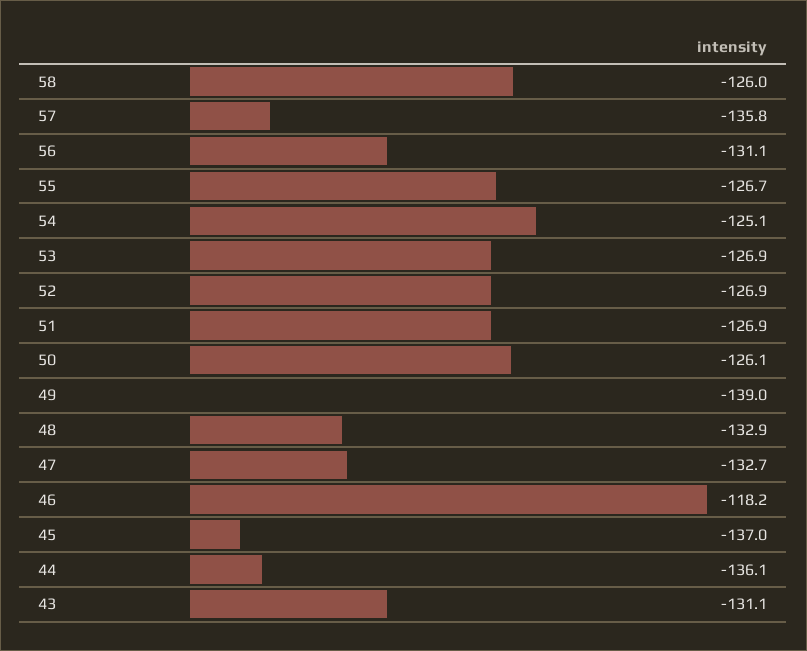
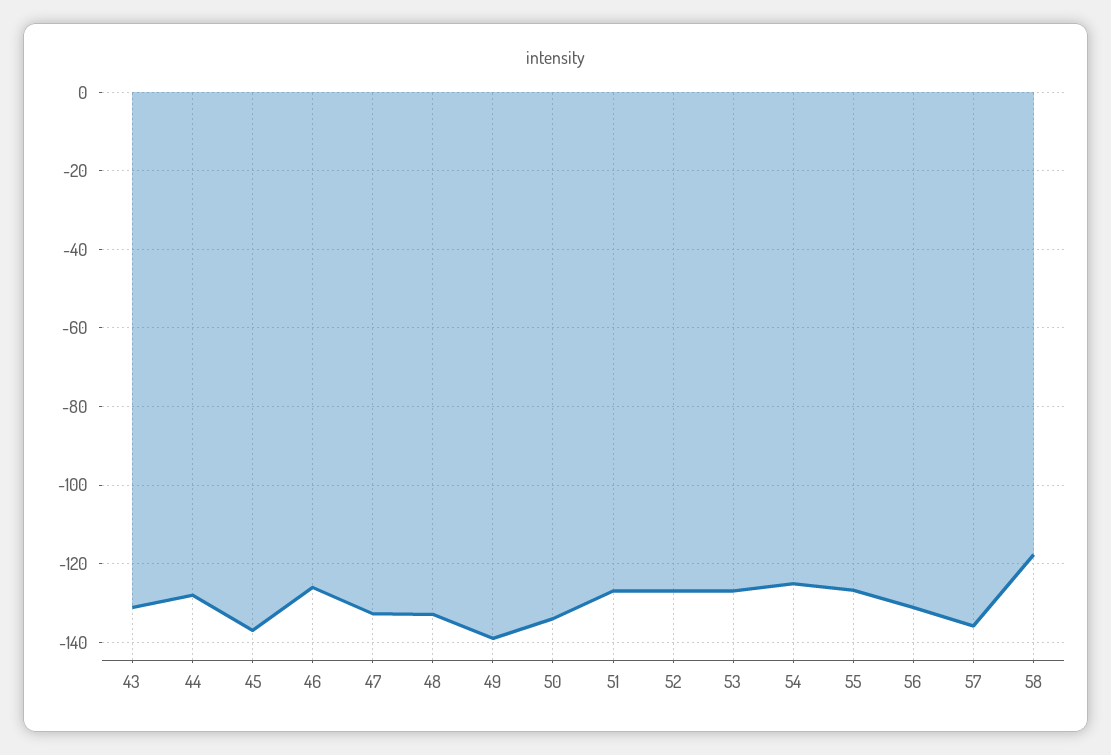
58: -126 -> -118
50: -126.1 -> -134
46: -118.2 -> -126
44: -136.1 -> -128

